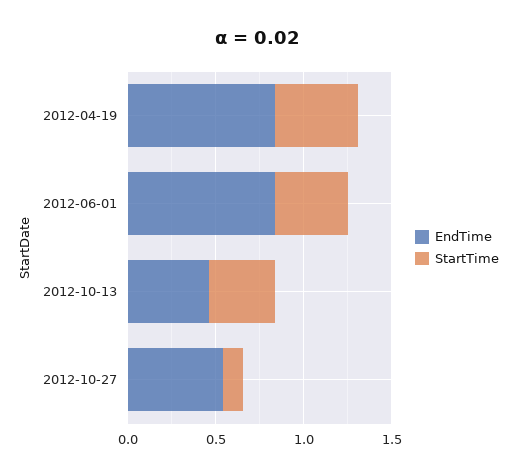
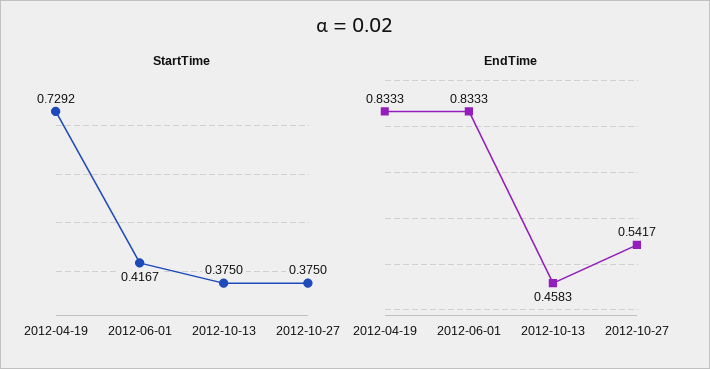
StartTime, 2012-04-19: 0.5 -> 0.7292
StartTime, 2012-10-27: 0.1 -> 0.375

